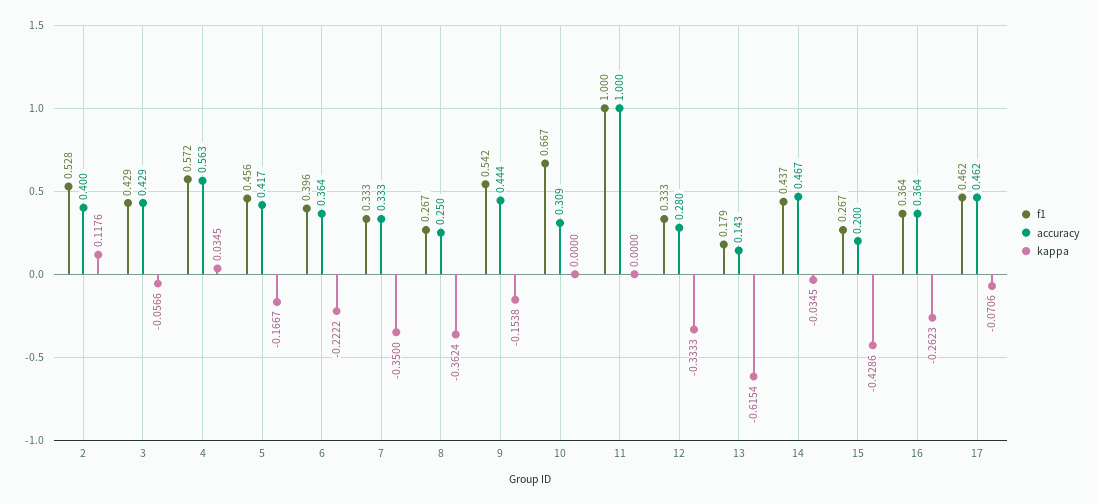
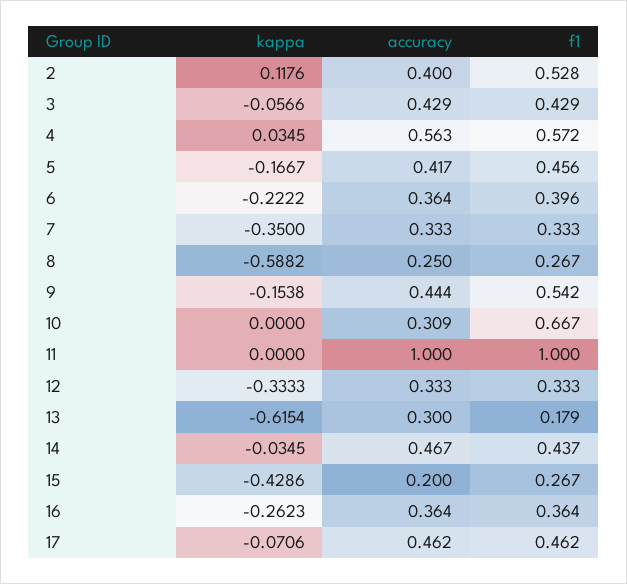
kappa, 8: -0.3624 -> -0.5882
accuracy, 12: 0.28 -> 0.333
accuracy, 13: 0.143 -> 0.3

